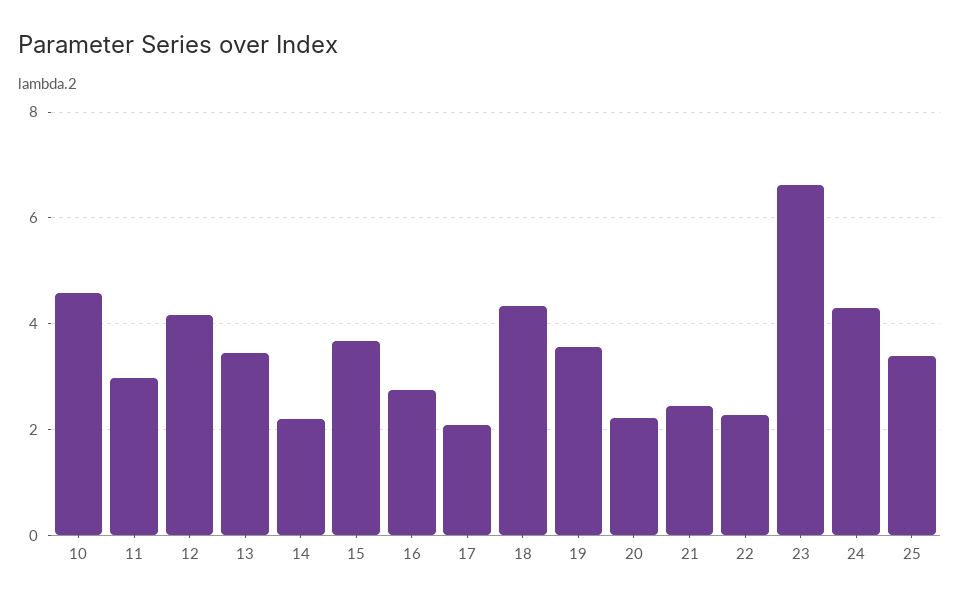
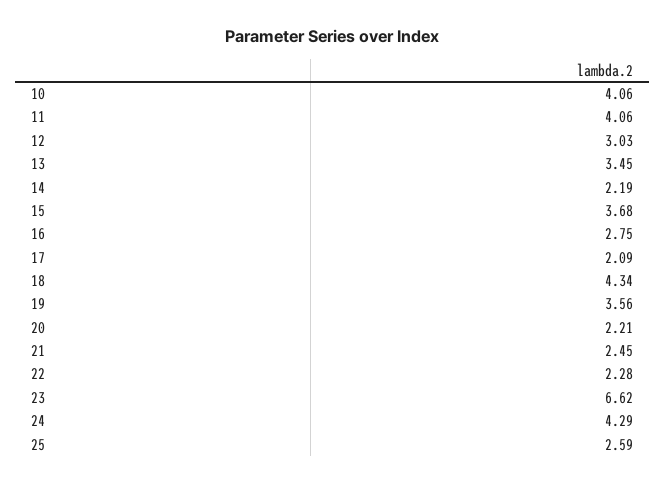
10: 4.6 -> 4.06
11: 3 -> 4.06
12: 4.2 -> 3.03
25: 3.4 -> 2.59

